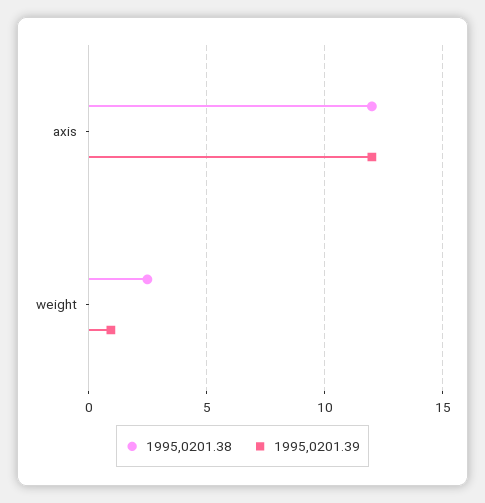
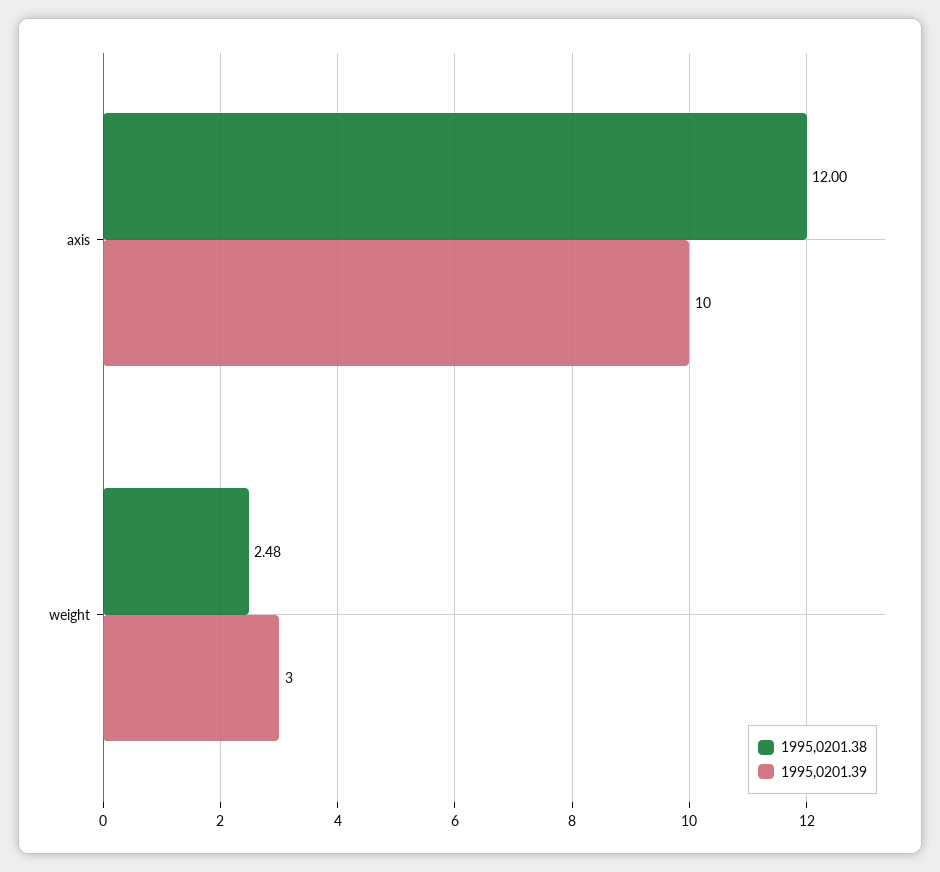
1995,0201.39, axis: 12 -> 10
1995,0201.39, weight: 1 -> 3

